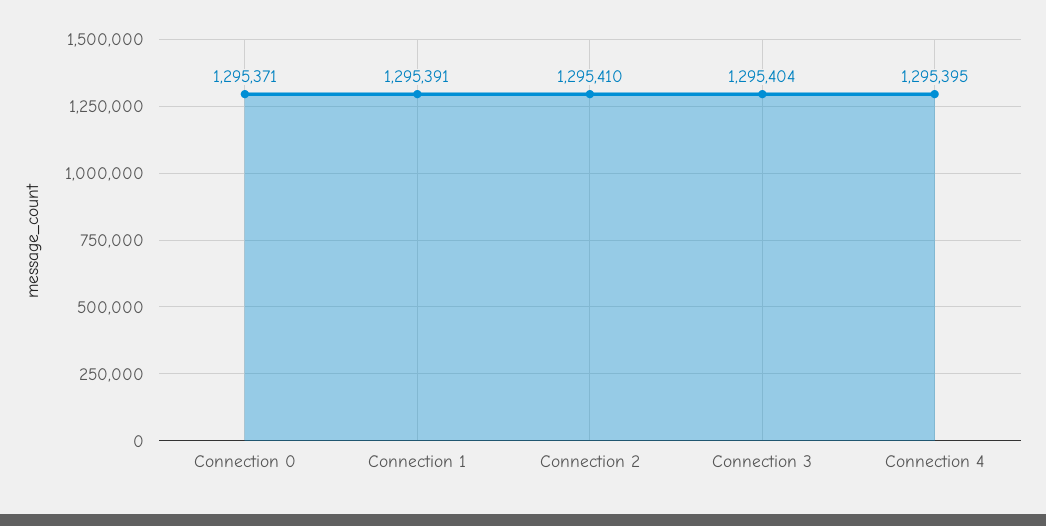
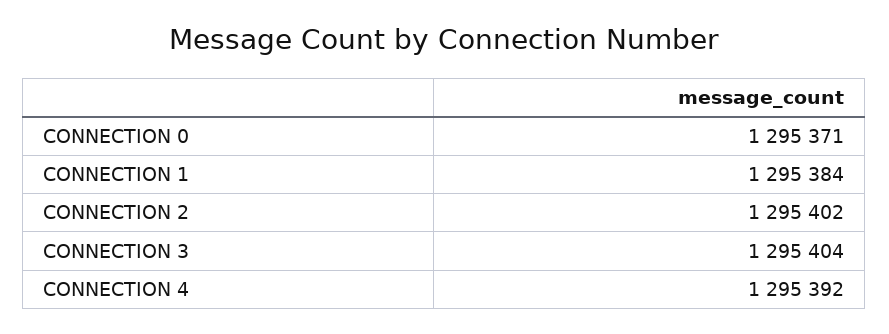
Connection 1: 1295391 -> 1295384
Connection 2: 1295410 -> 1295402
Connection 4: 1295395 -> 1295392

